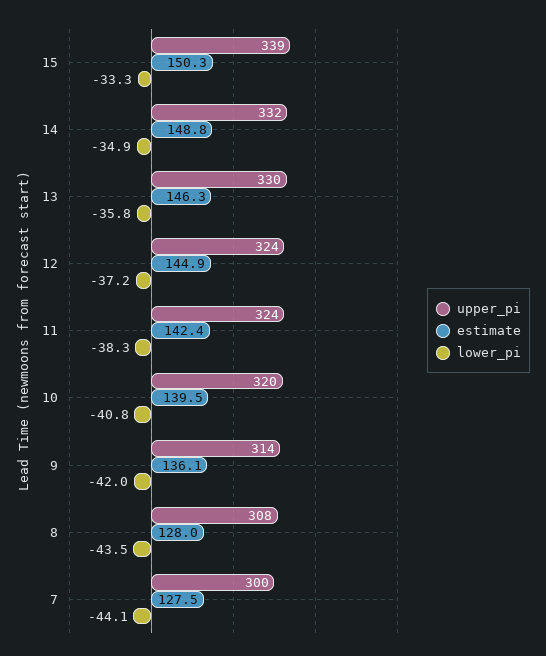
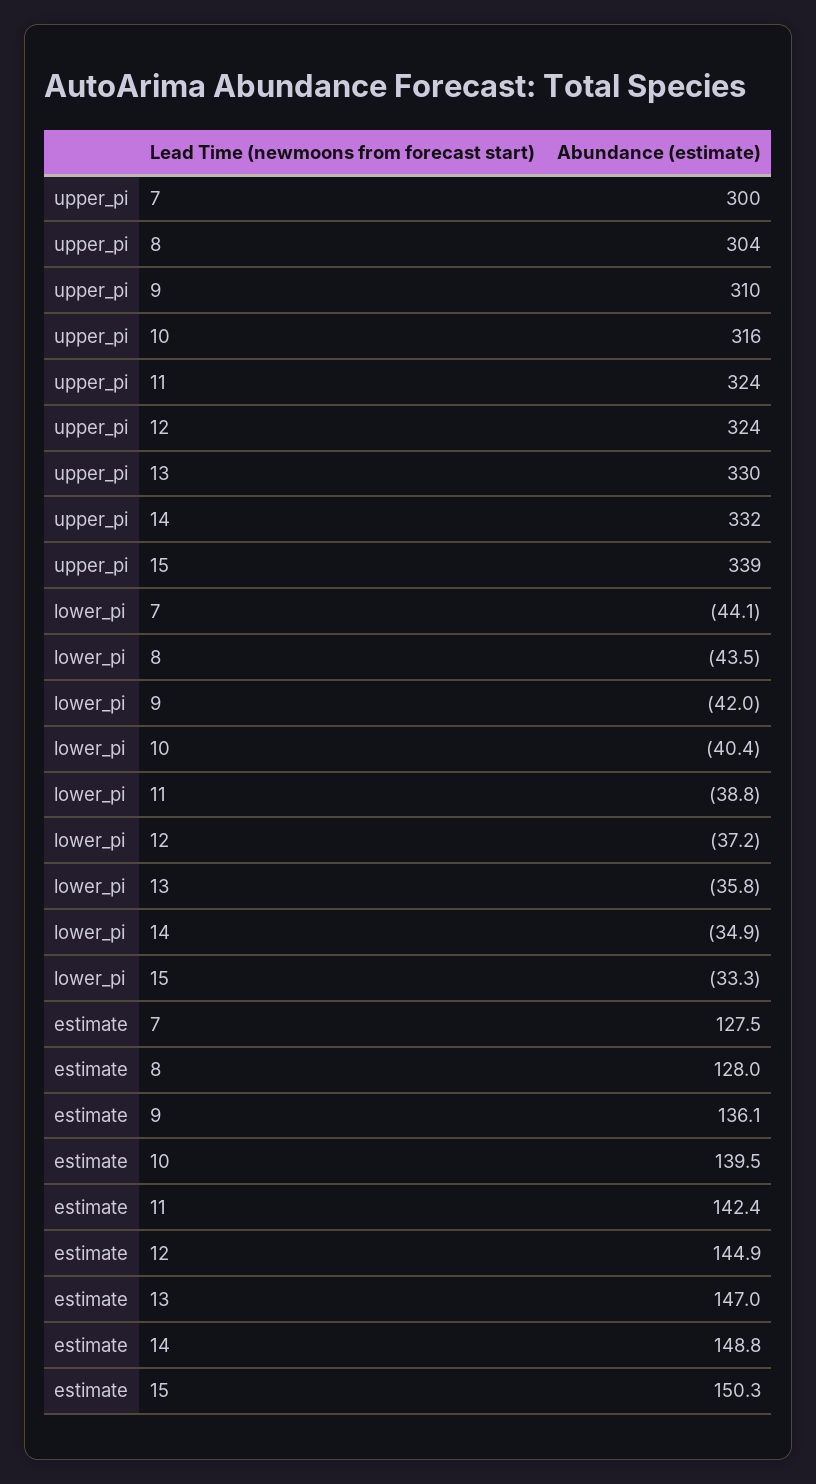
estimate, 13: 146.3 -> 147
lower_pi, 11: -38.3 -> -38.8
upper_pi, 10: 320 -> 316
lower_pi, 10: -40.8 -> -40.4
upper_pi, 9: 314 -> 310
upper_pi, 8: 308 -> 304

